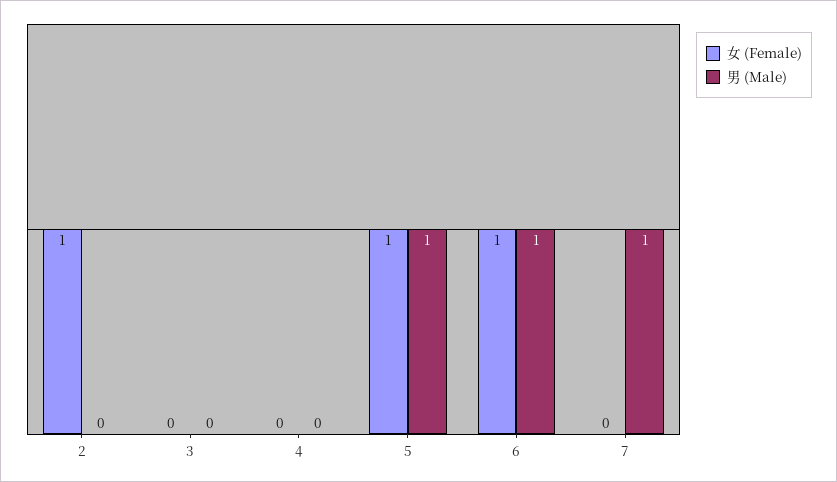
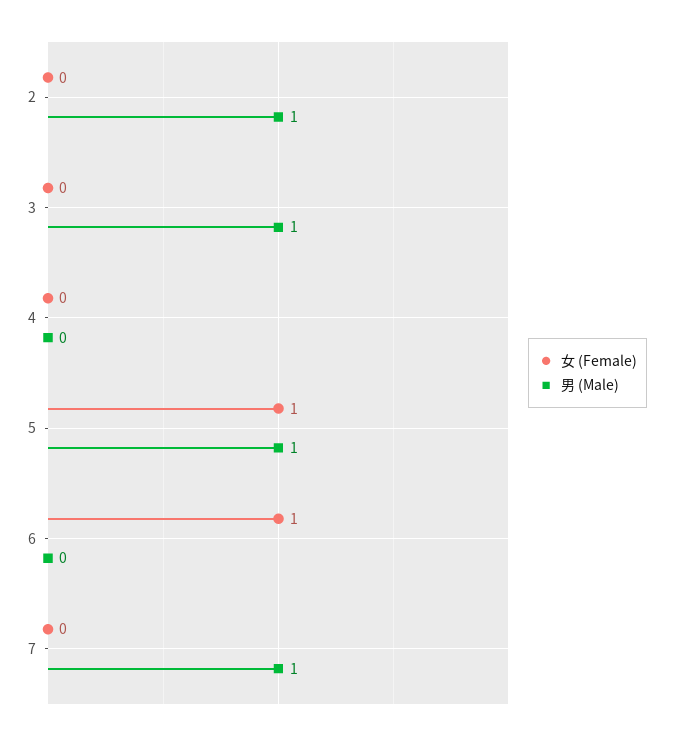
女 (Female), 2: 1 -> 0
男 (Male), 2: 0 -> 1
男 (Male), 3: 0 -> 1
男 (Male), 6: 1 -> 0

